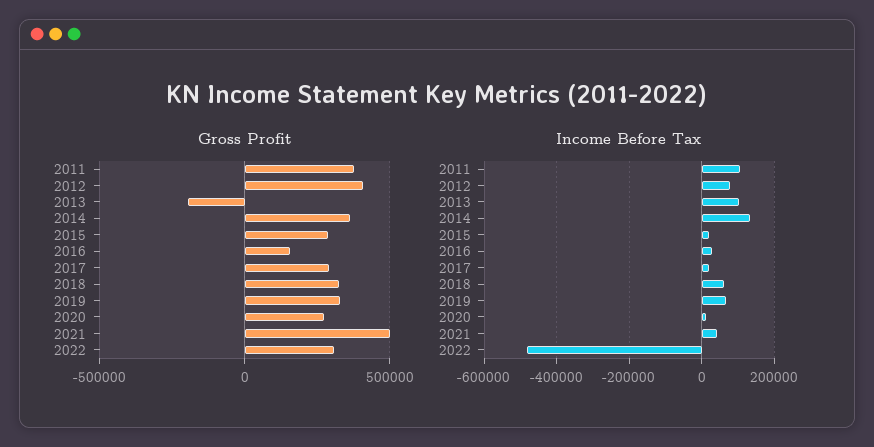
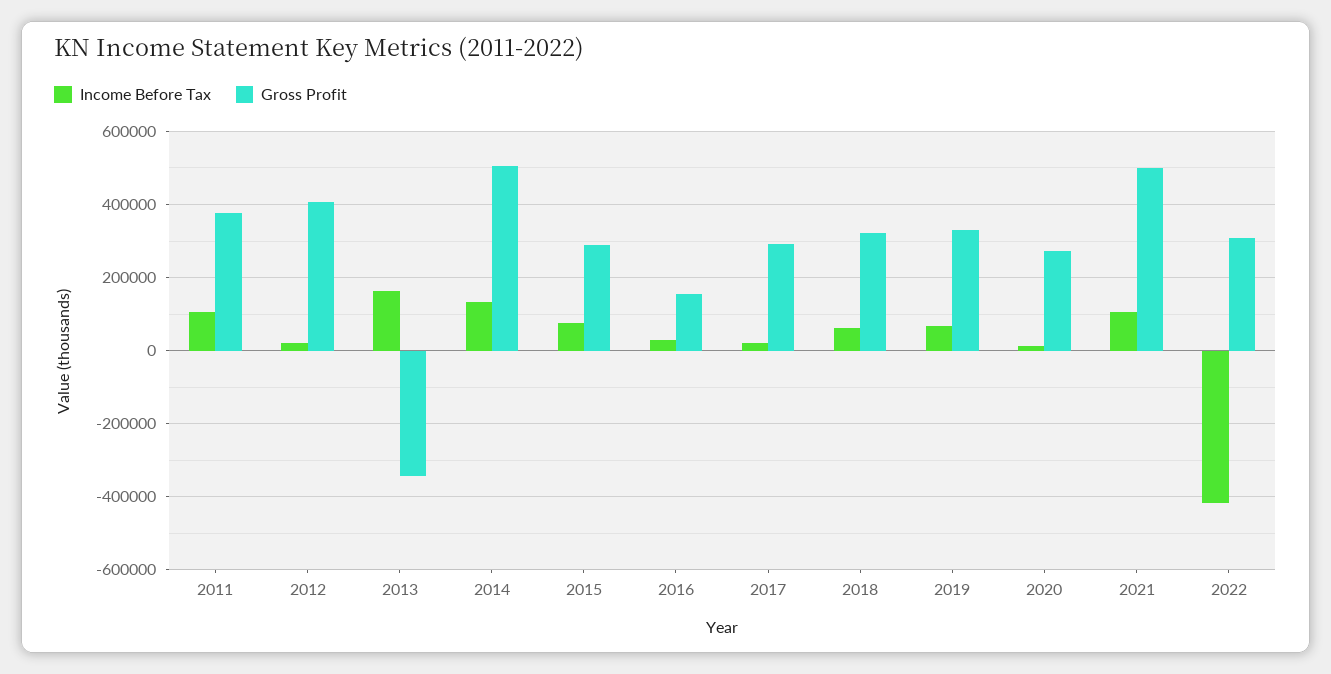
Gross Profit, 2013: -200000 -> -340000
Gross Profit, 2014: 350000 -> 500000
Income Before Tax, 2012: 80000 -> 20000
Income Before Tax, 2013: 100000 -> 160000
Income Before Tax, 2015: 20000 -> 80000
Income Before Tax, 2021: 40000 -> 100000
Income Before Tax, 2022: -480000 -> -420000

